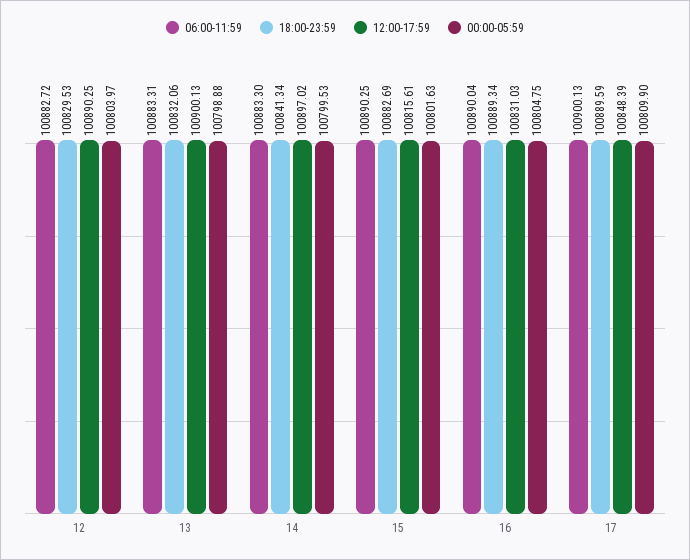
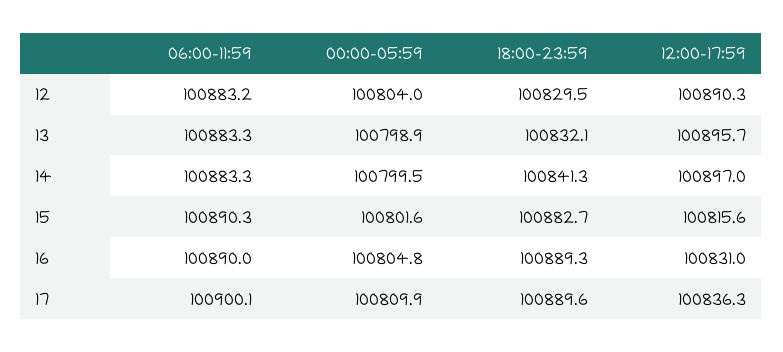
06:00-11:59, 12: 100882.72 -> 100883.2
12:00-17:59, 13: 100900.13 -> 100895.7
12:00-17:59, 17: 100848.39 -> 100836.3

